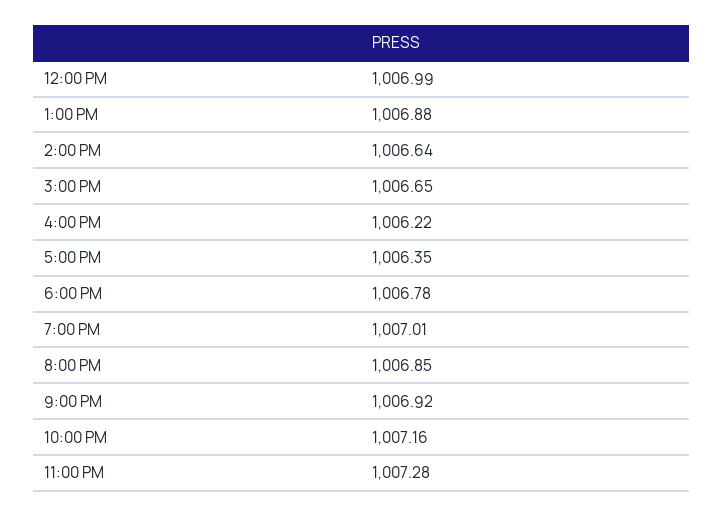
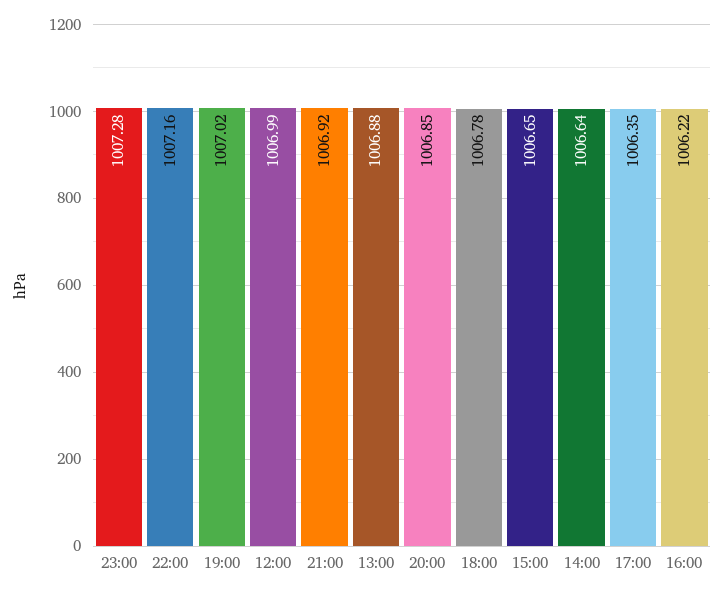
7:00 PM: 1007.01 -> 1007.02

